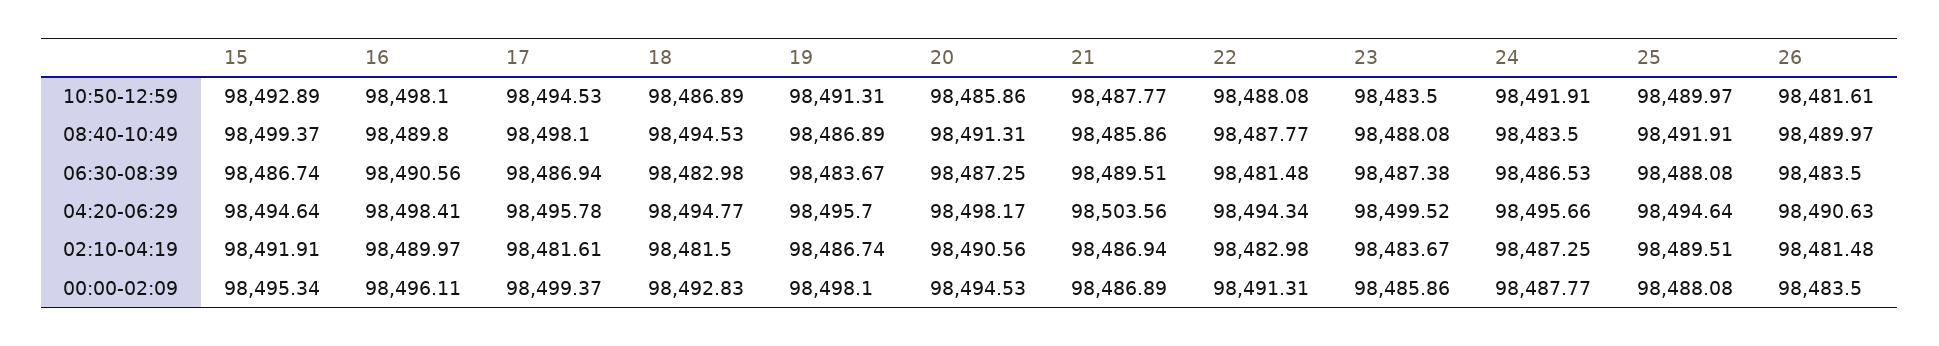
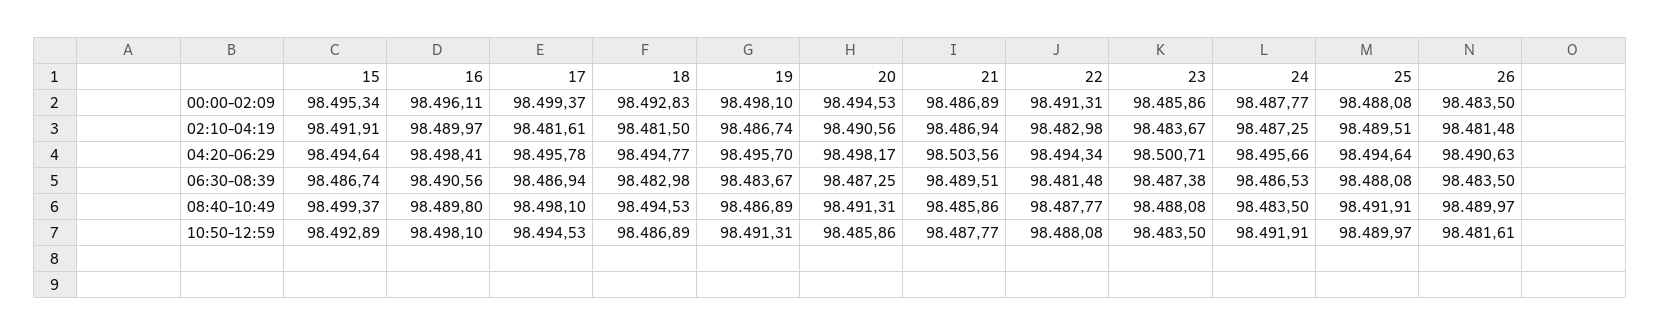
23, 04:20-06:29: 98499.52 -> 98500.71

